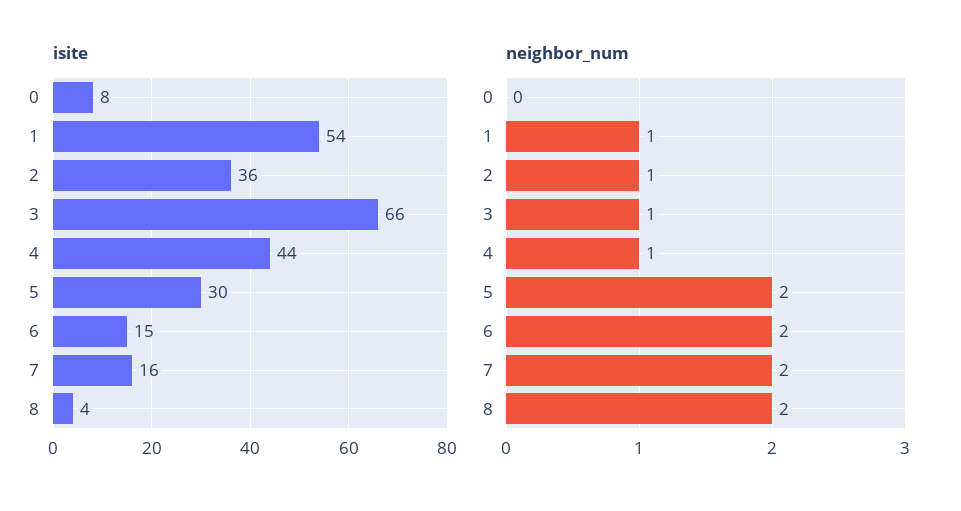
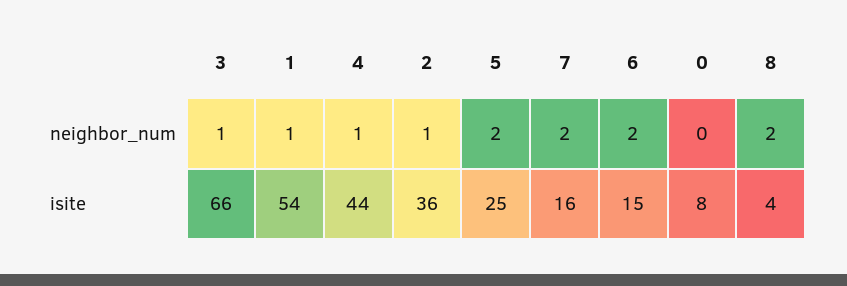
isite, 5: 30 -> 25

